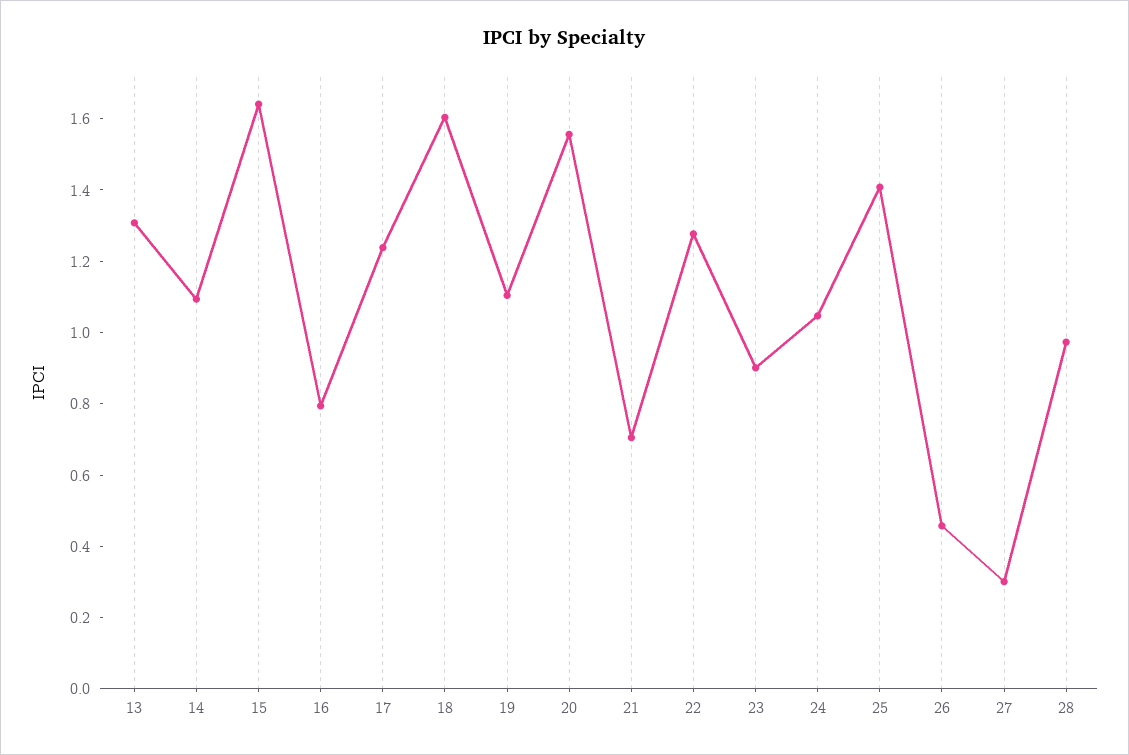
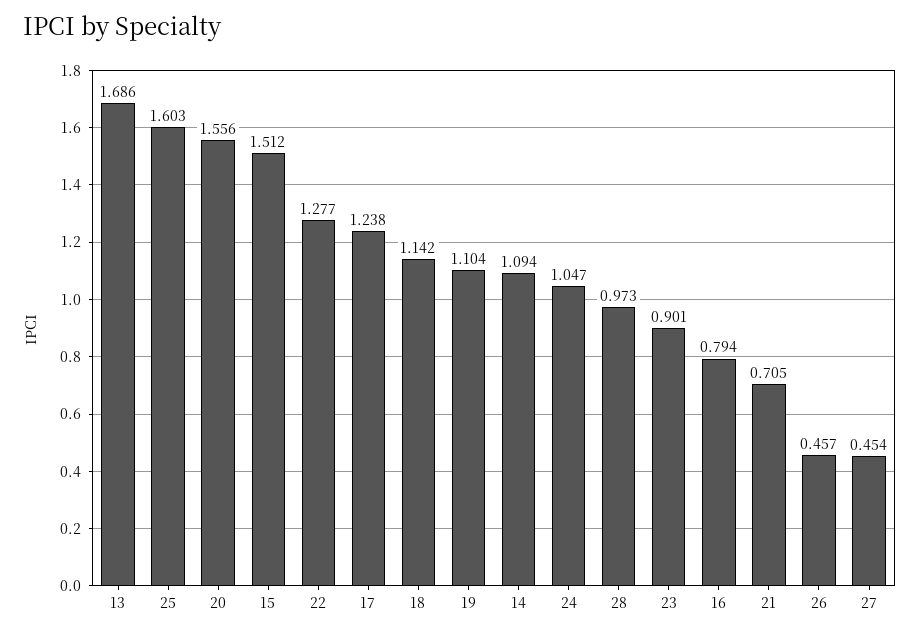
13: 1.3 -> 1.686
15: 1.65 -> 1.512
18: 1.6 -> 1.142
25: 1.4 -> 1.603
27: 0.3 -> 0.454

